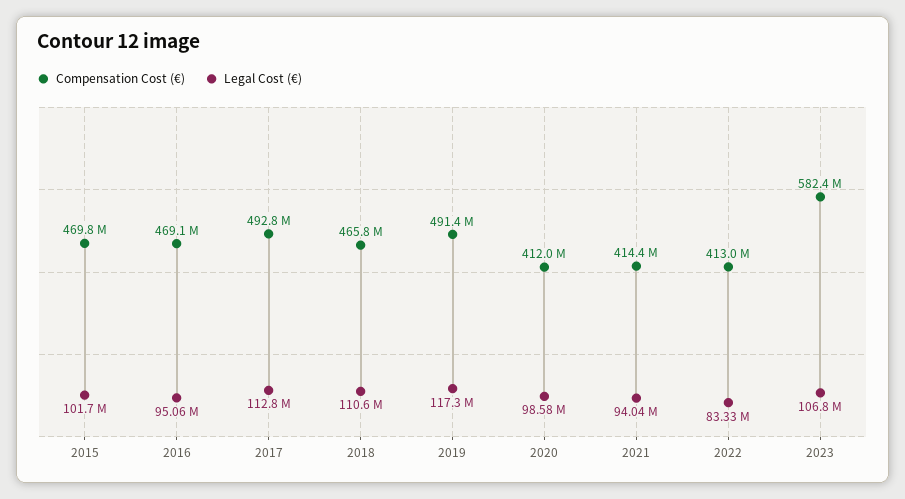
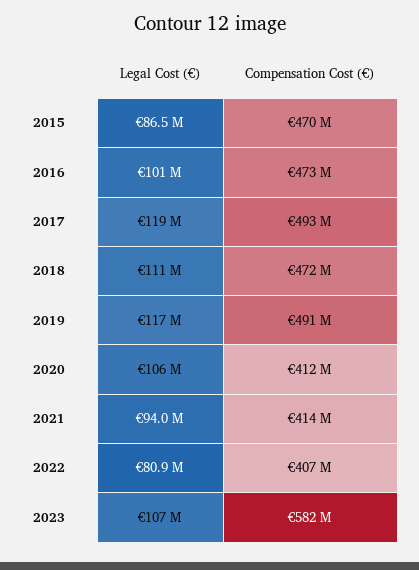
Legal Cost (€), 2015: 101700000 -> 86500000
Compensation Cost (€), 2016: 469100000 -> 473000000
Legal Cost (€), 2016: 95060000 -> 101000000
Legal Cost (€), 2017: 112800000 -> 119000000
Compensation Cost (€), 2018: 465800000 -> 472000000
Legal Cost (€), 2020: 98580000 -> 106000000
Compensation Cost (€), 2022: 413000000 -> 407000000
Legal Cost (€), 2022: 83330000 -> 80900000

